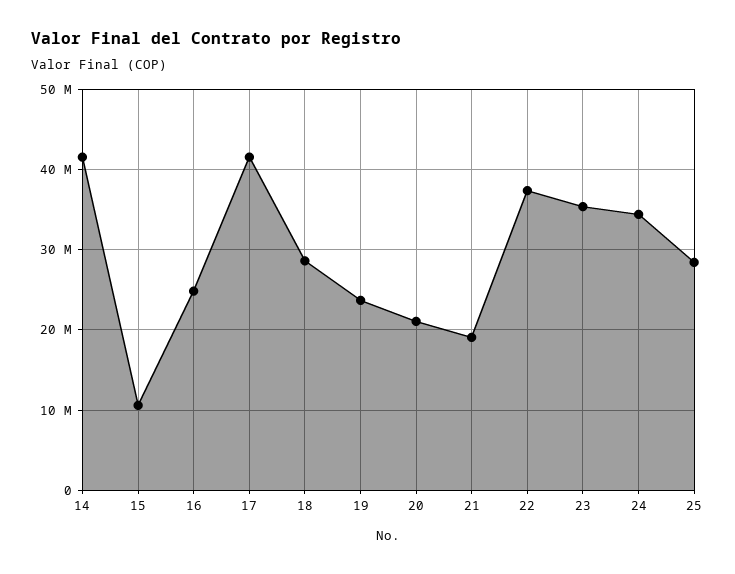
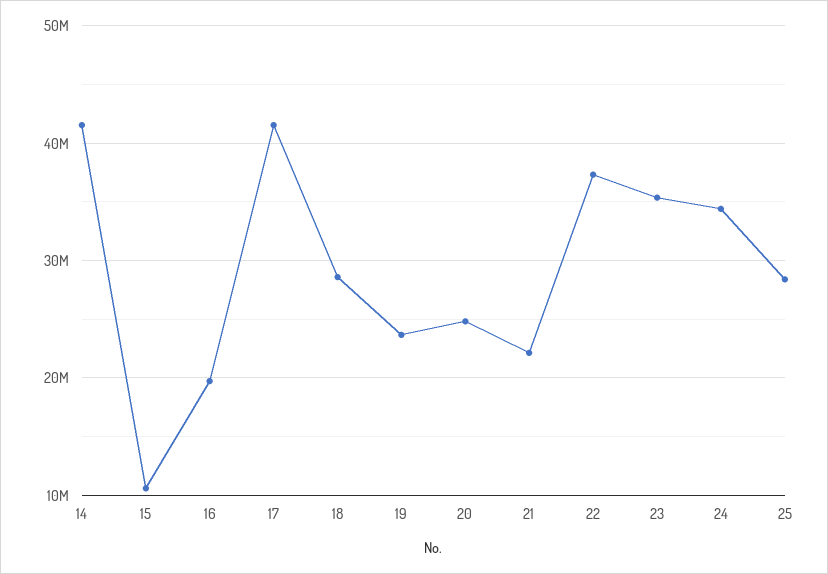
16: 25000000 -> 20000000
20: 21000000 -> 25000000
21: 19000000 -> 22000000

